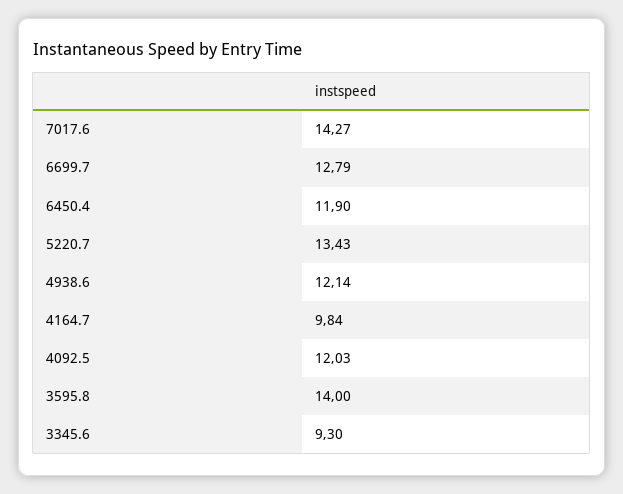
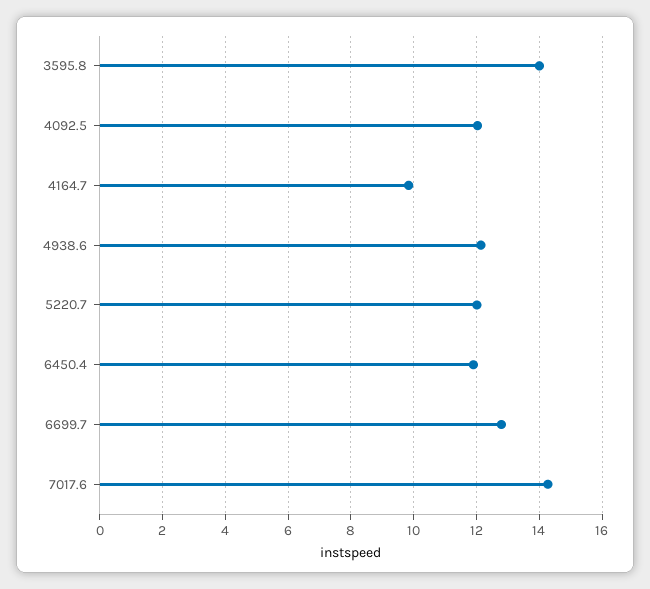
5220.7: 13.43 -> 12
3345.6: 9.3 -> none

